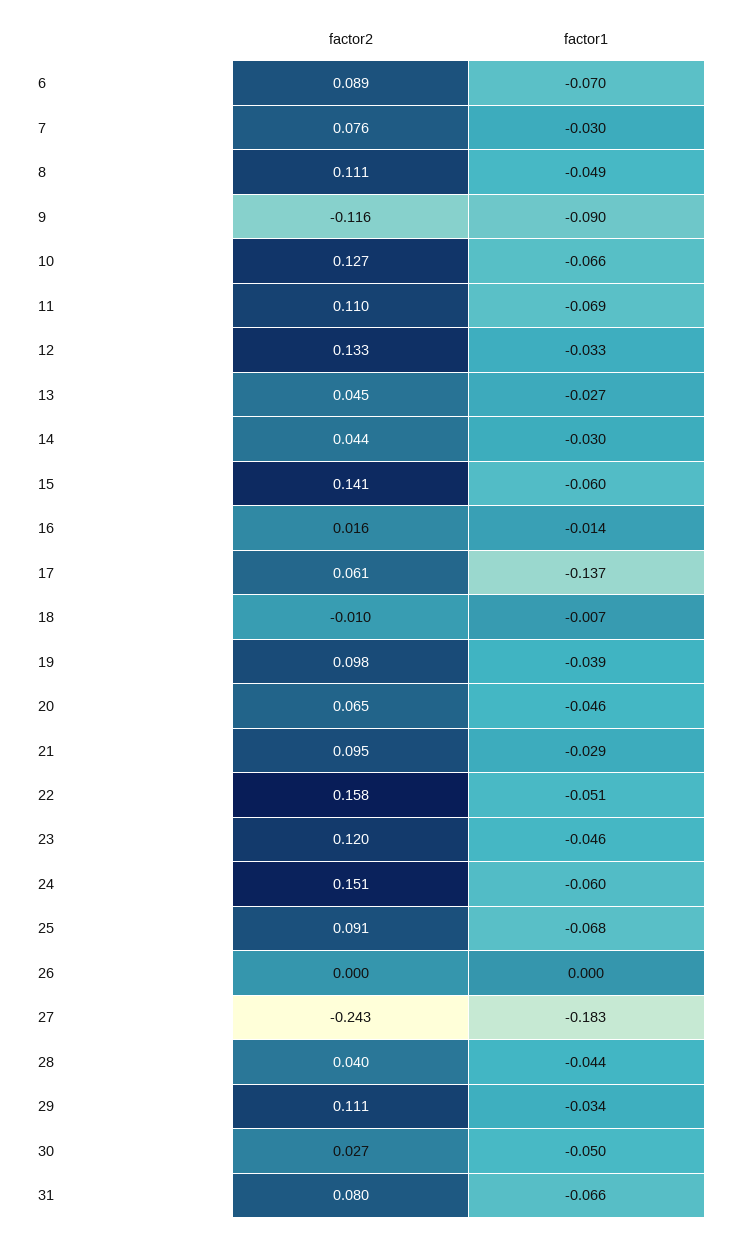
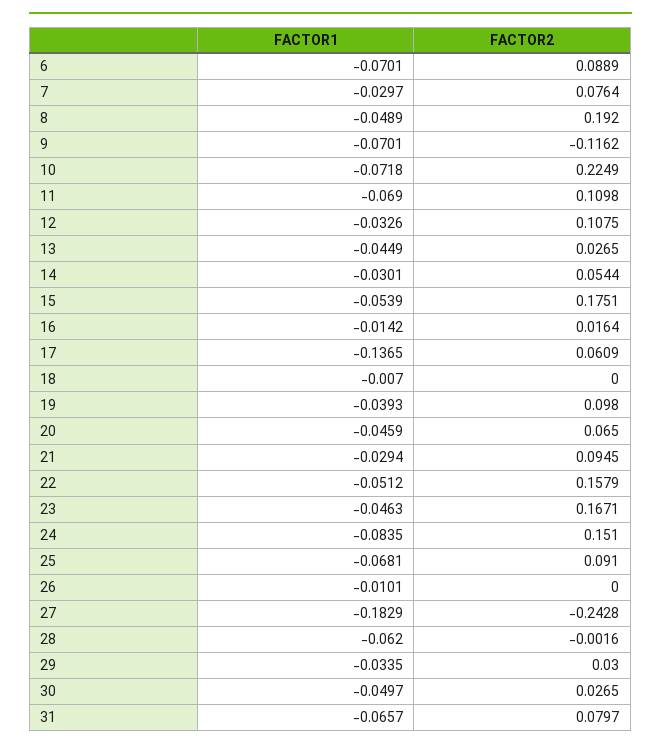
factor2, 8: 0.111 -> 0.192
factor1, 9: -0.09 -> -0.0701
factor2, 10: 0.127 -> 0.2249
factor1, 10: -0.066 -> -0.0718
factor2, 12: 0.133 -> 0.1075
factor2, 13: 0.045 -> 0.0265
factor1, 13: -0.027 -> -0.0449
factor2, 14: 0.044 -> 0.0544
factor2, 15: 0.141 -> 0.1751
factor1, 15: -0.06 -> -0.0539
factor2, 18: -0.01 -> 0
factor2, 23: 0.12 -> 0.1671
factor1, 24: -0.06 -> -0.0835
factor1, 26: 0 -> -0.0101
factor2, 28: 0.04 -> -0.0016
factor1, 28: -0.044 -> -0.062
factor2, 29: 0.111 -> 0.03

